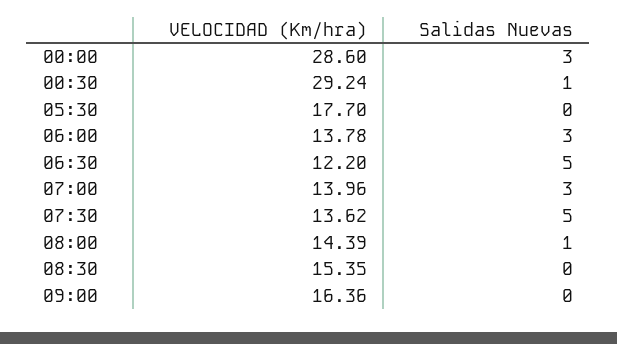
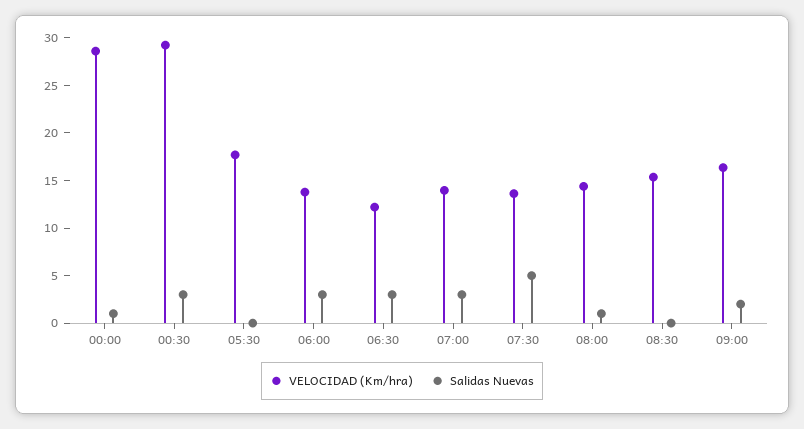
Salidas Nuevas, 00:00: 3 -> 1
Salidas Nuevas, 00:30: 1 -> 3
Salidas Nuevas, 06:30: 5 -> 3
Salidas Nuevas, 09:00: 0 -> 2

